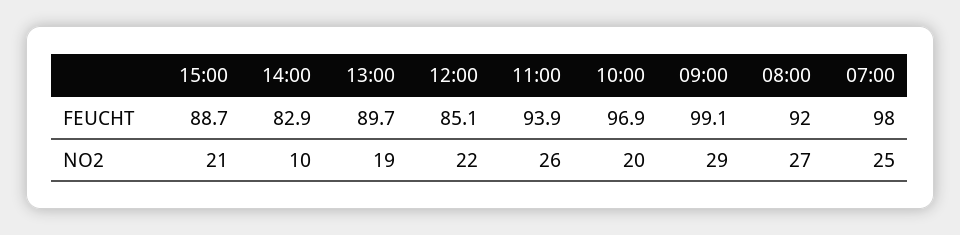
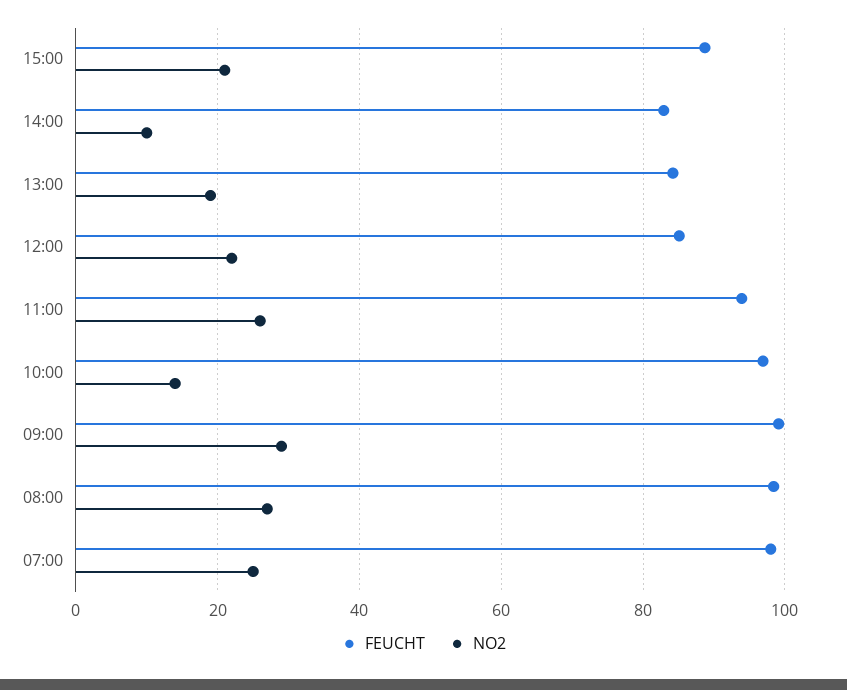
FEUCHT, 13:00: 89.7 -> 84
FEUCHT, 08:00: 92 -> 98
NO2, 10:00: 20 -> 14

